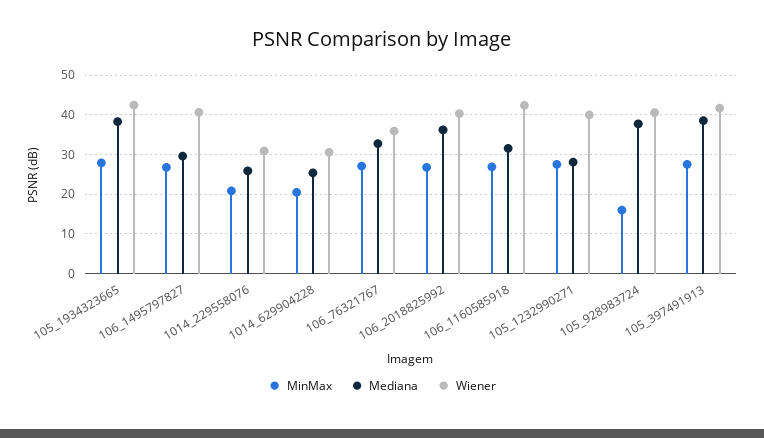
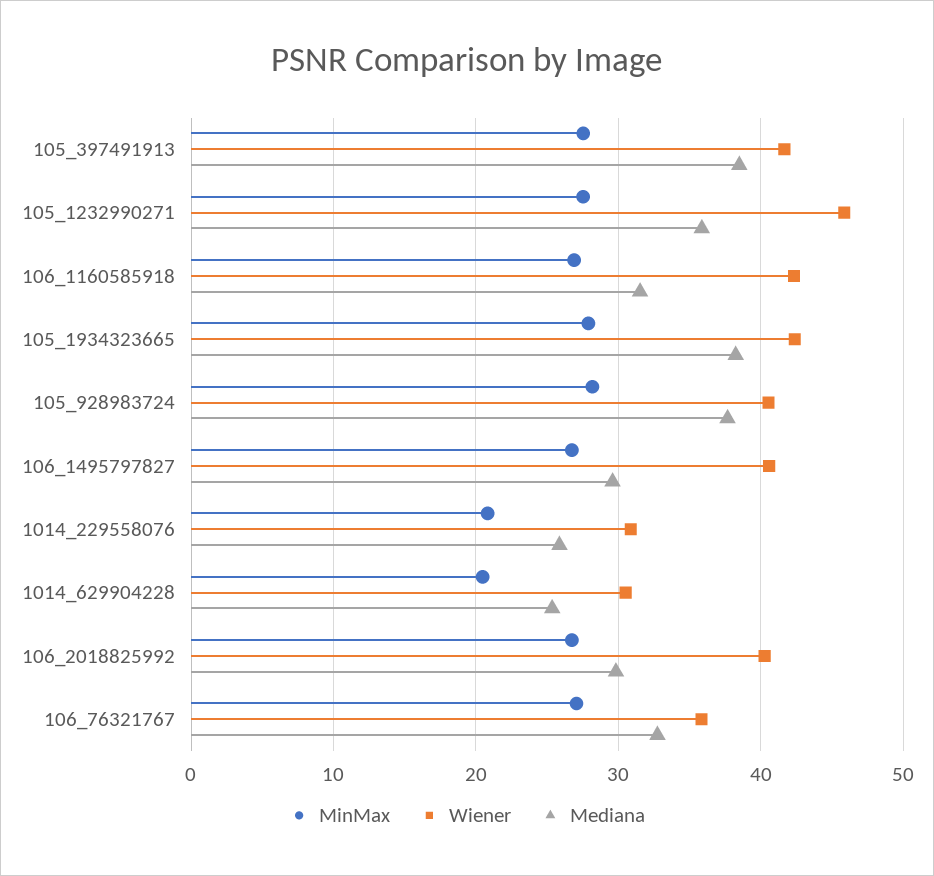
Mediana, 106_2018825992: 36 -> 30
Mediana, 105_1232990271: 28 -> 36
Wiener, 105_1232990271: 40 -> 46
MinMax, 105_928983724: 16 -> 28

